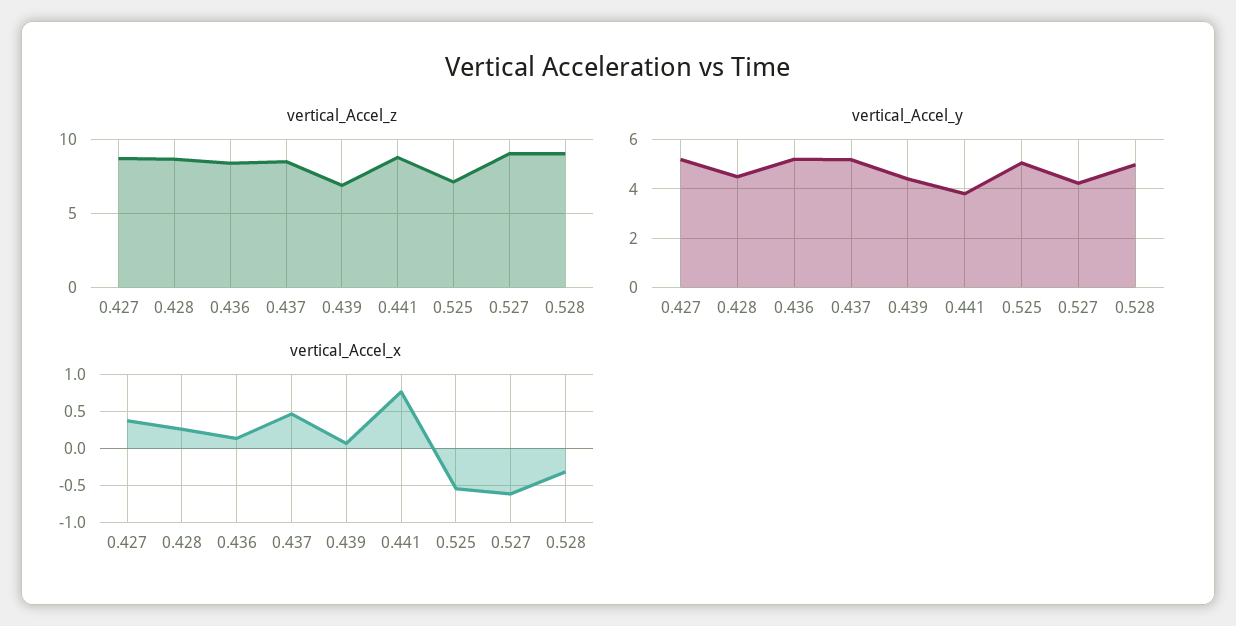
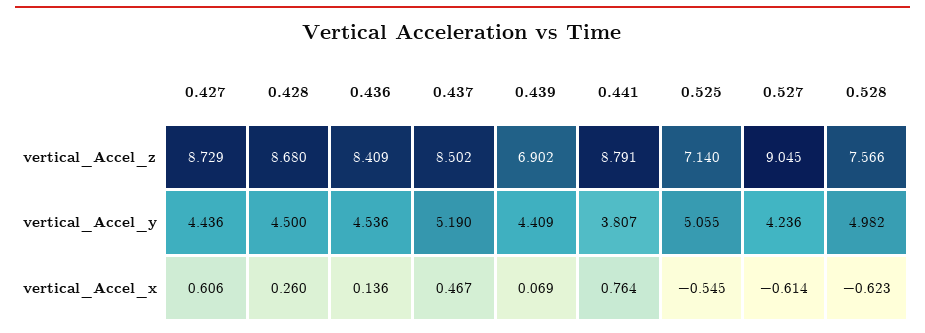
vertical_Accel_z, 0.528: 9 -> 7.566
vertical_Accel_y, 0.427: 5.25 -> 4.436
vertical_Accel_y, 0.436: 5.25 -> 4.536
vertical_Accel_x, 0.427: 0.4 -> 0.606
vertical_Accel_x, 0.528: -0.3 -> -0.623

